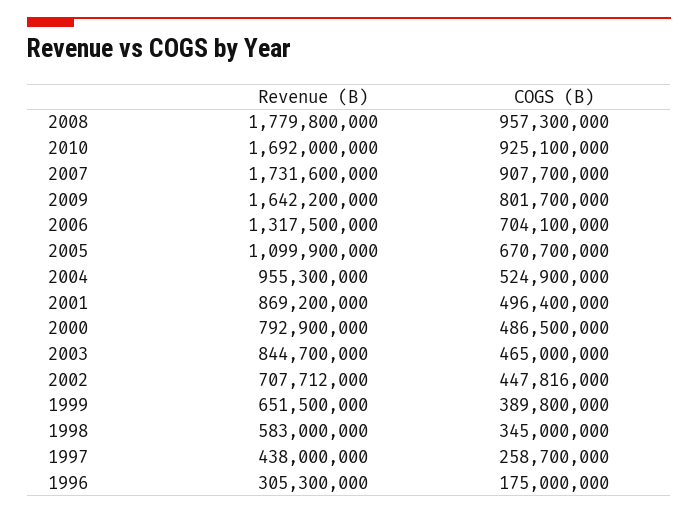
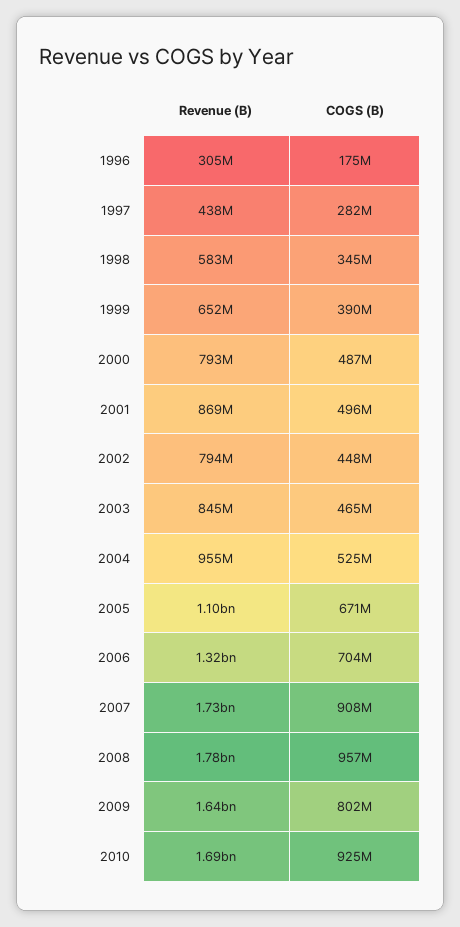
Revenue (B), 2002: 707712000 -> 794000000
COGS (B), 1997: 258700000 -> 282000000

